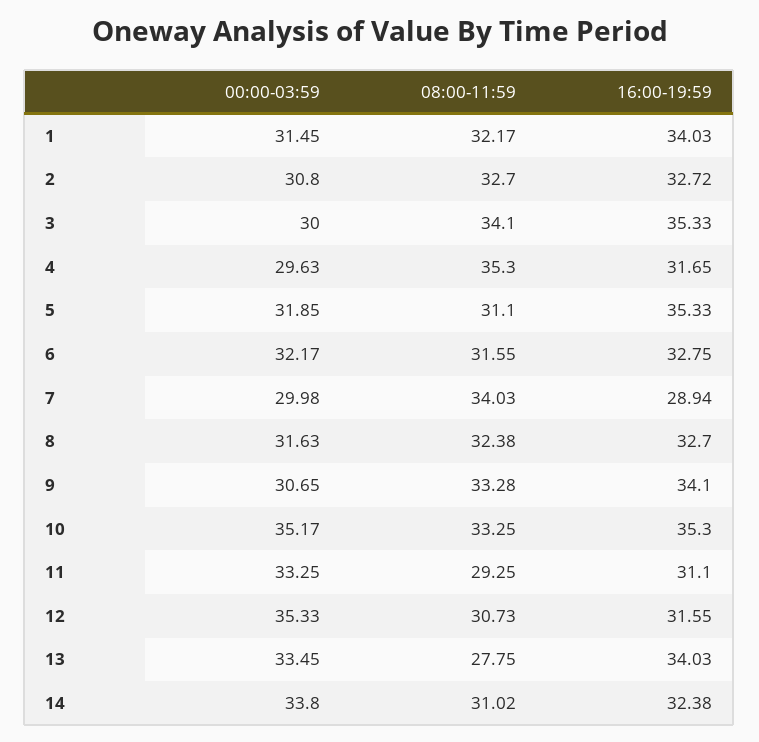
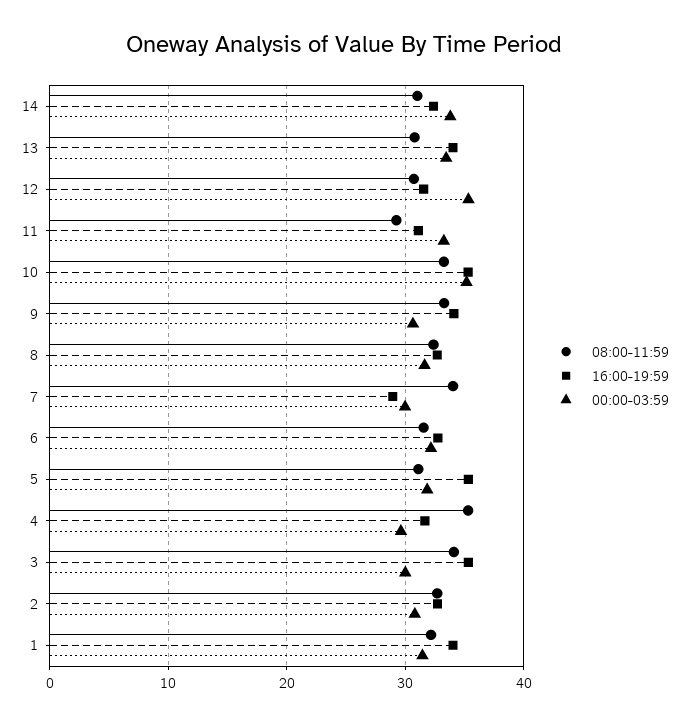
08:00-11:59, 13: 27.75 -> 31

